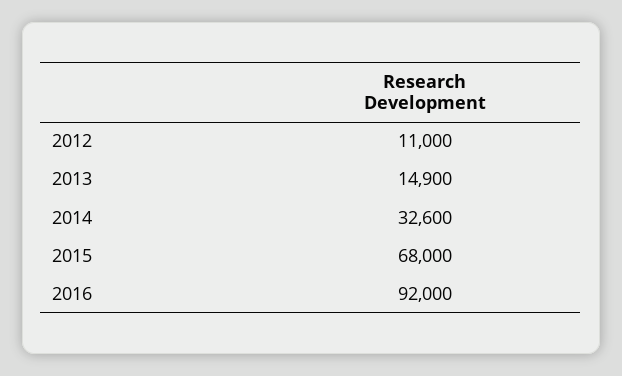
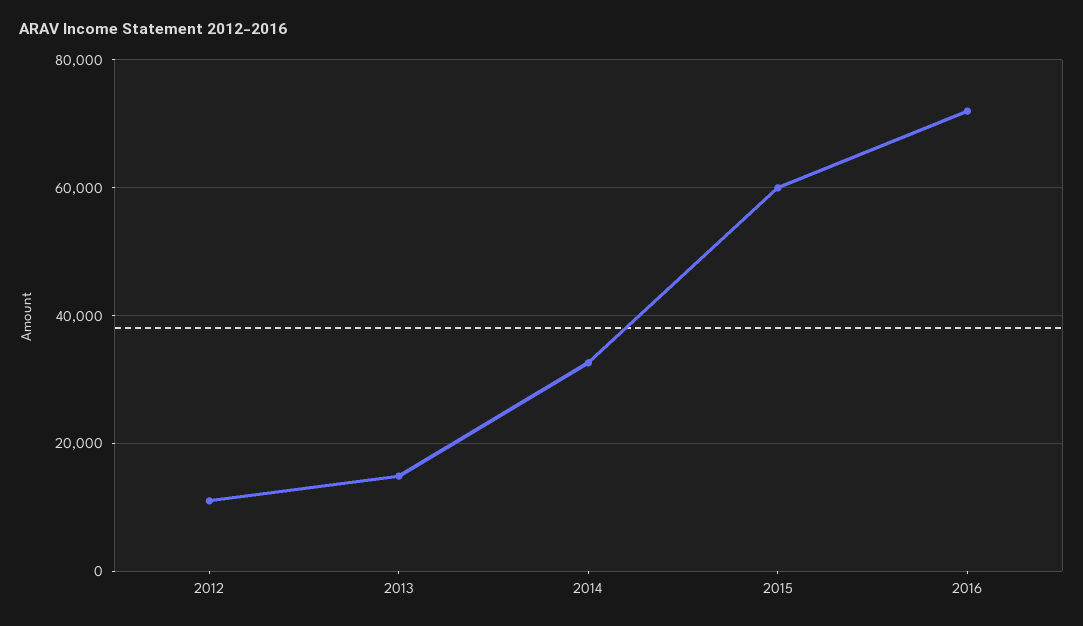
2015: 68000 -> 60000
2016: 92000 -> 72000

